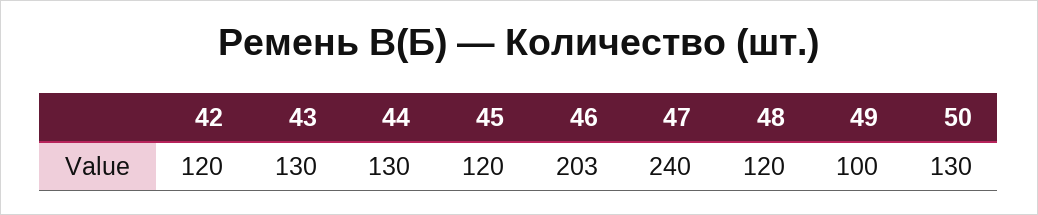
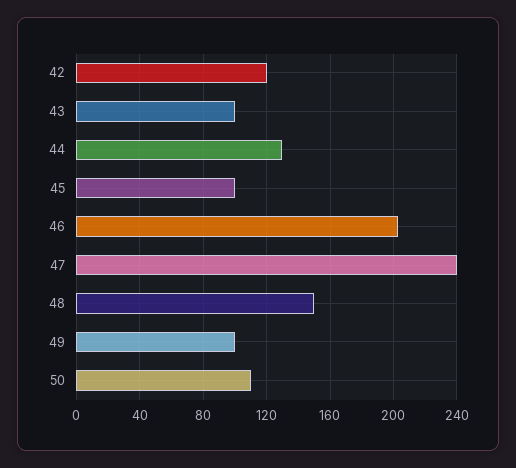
43: 130 -> 100
45: 120 -> 100
48: 120 -> 150
50: 130 -> 110

